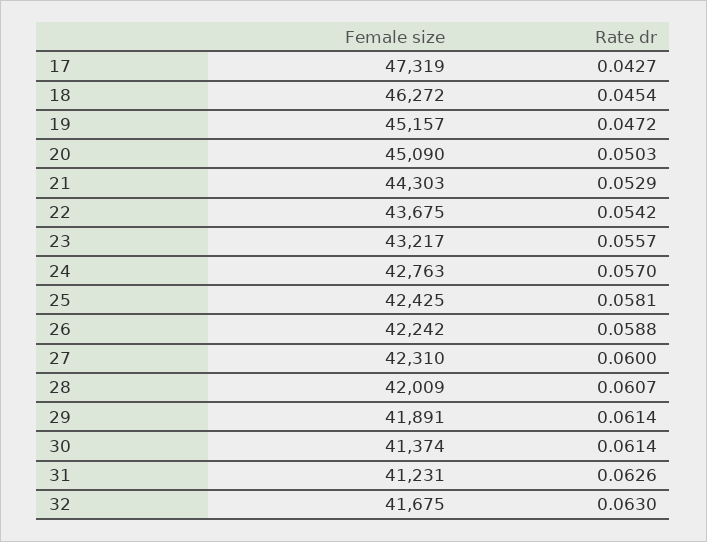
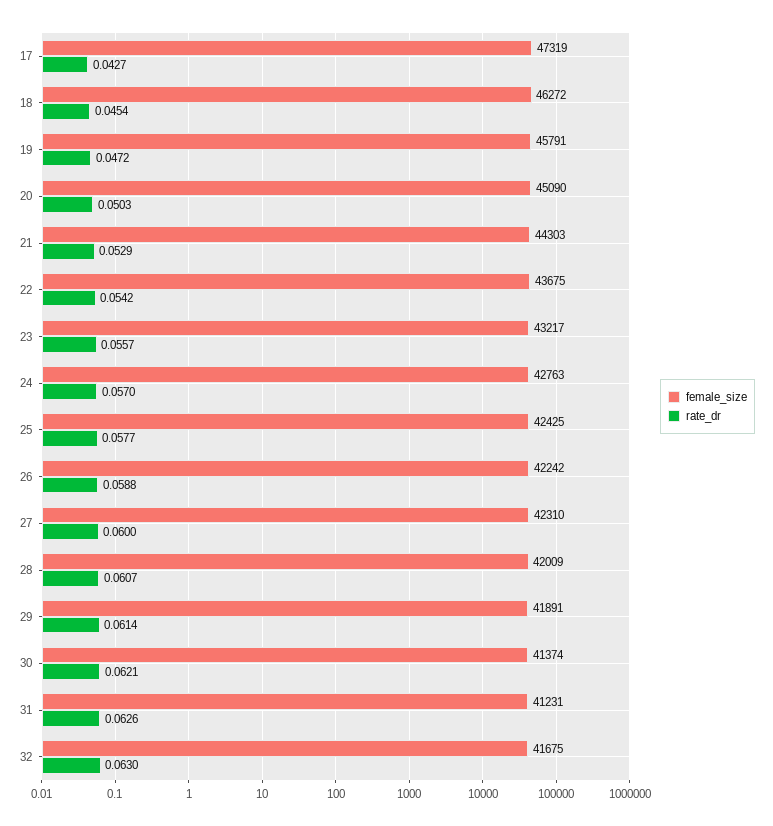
Female size, 19: 45157 -> 45791
Rate dr, 25: 0.0581 -> 0.0577
Rate dr, 30: 0.0614 -> 0.0621

